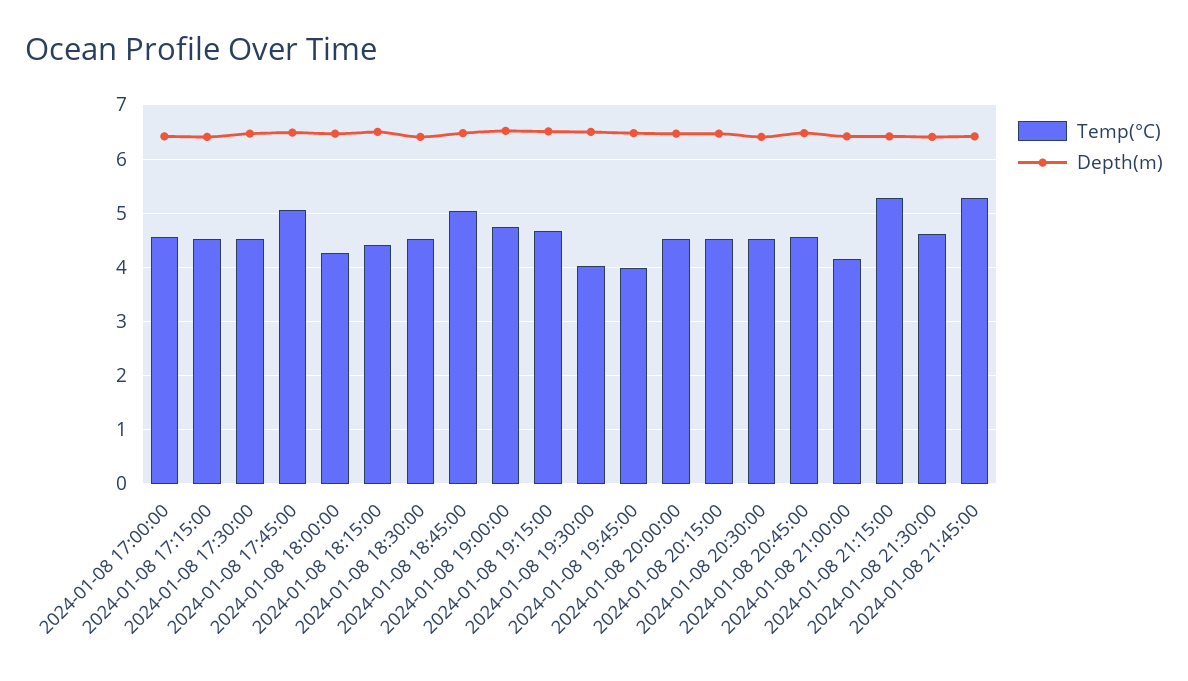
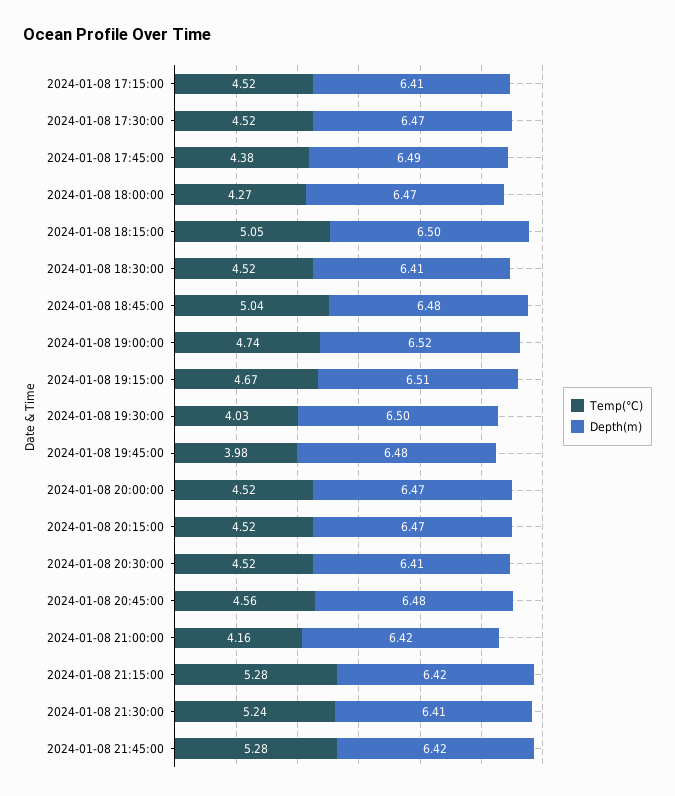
Temp(°C), 2024-01-08 17:00:00: 4.6 -> none
Depth(m), 2024-01-08 17:00:00: 6.4 -> none
Temp(°C), 2024-01-08 17:45:00: 5 -> 4.38
Temp(°C), 2024-01-08 18:15:00: 4.4 -> 5.05
Temp(°C), 2024-01-08 21:30:00: 4.6 -> 5.24

